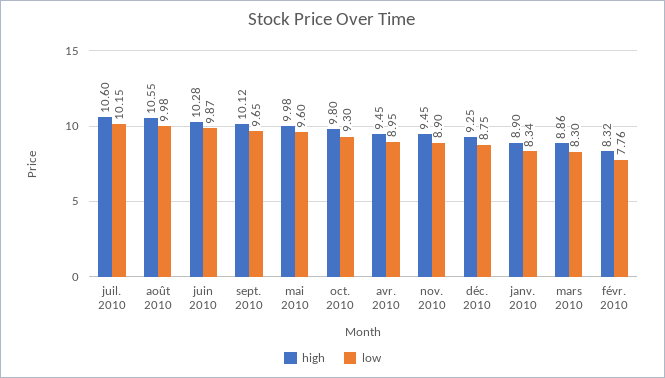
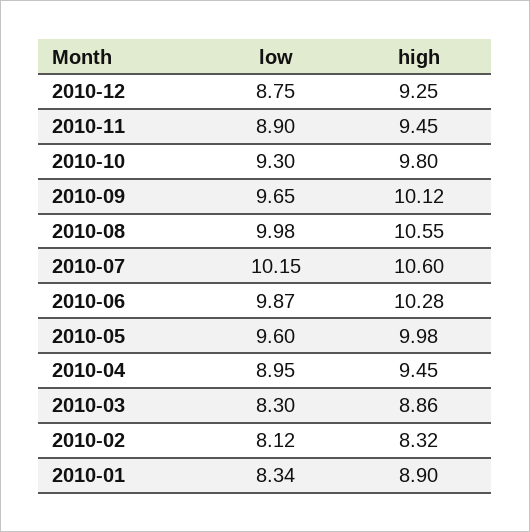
low, févr. 2010: 7.76 -> 8.12

